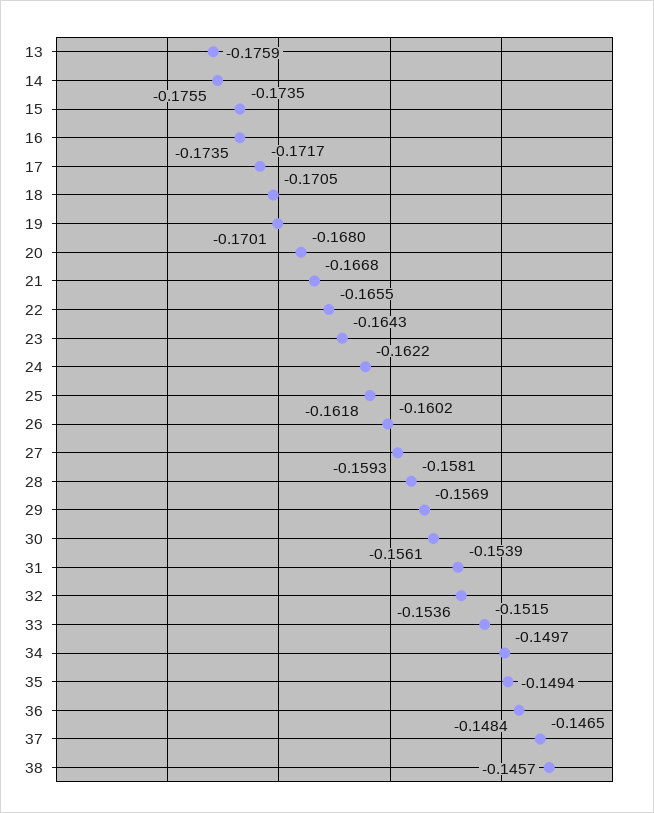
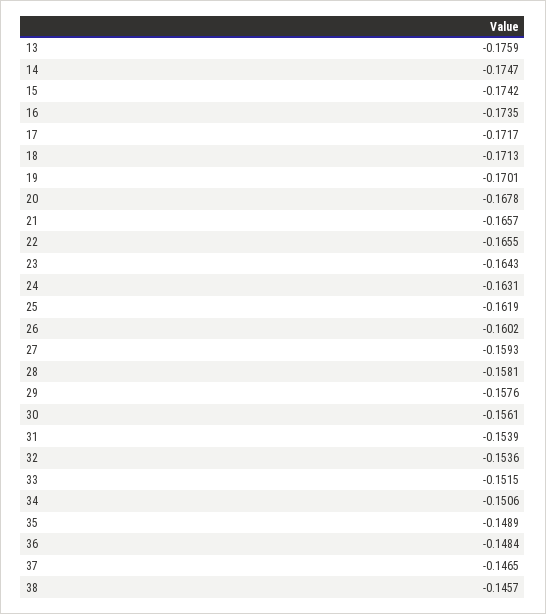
14: -0.1755 -> -0.1747
15: -0.1735 -> -0.1742
18: -0.1705 -> -0.1713
20: -0.168 -> -0.1678
21: -0.1668 -> -0.1657
24: -0.1622 -> -0.1631
25: -0.1618 -> -0.1619
29: -0.1569 -> -0.1576
34: -0.1497 -> -0.1506
35: -0.1494 -> -0.1489

